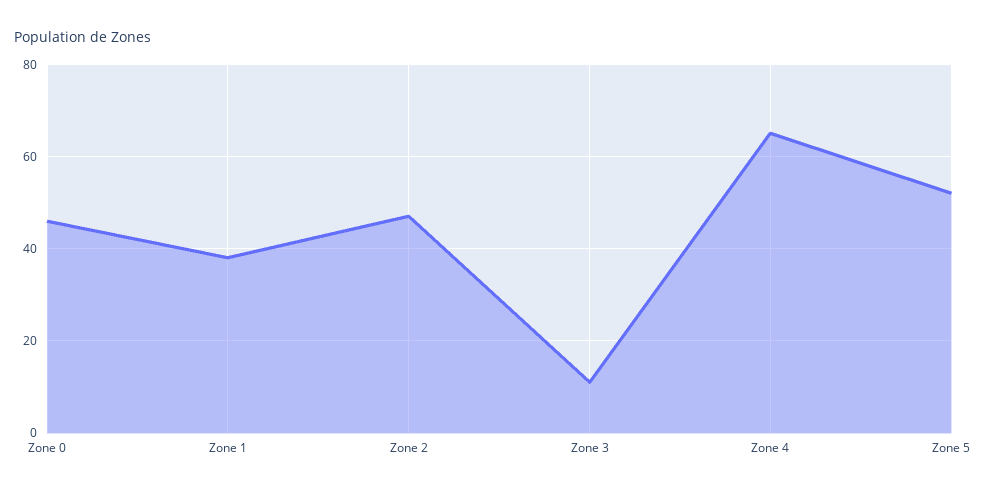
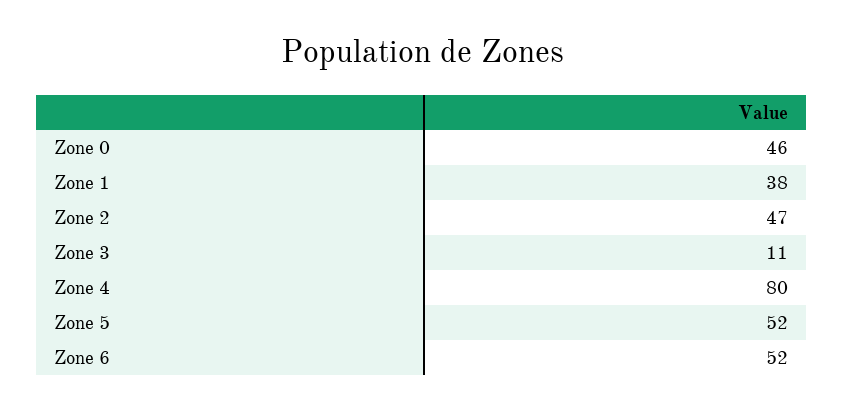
Zone 4: 65 -> 80
Zone 6: none -> 52

